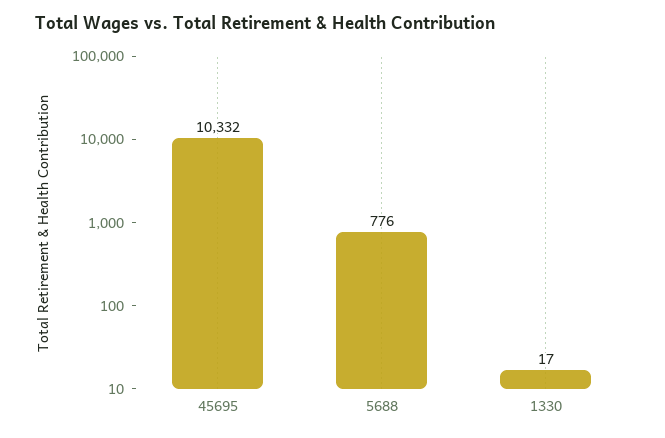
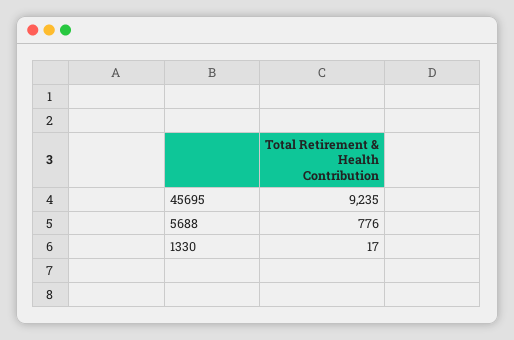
45695: 10332 -> 9235

